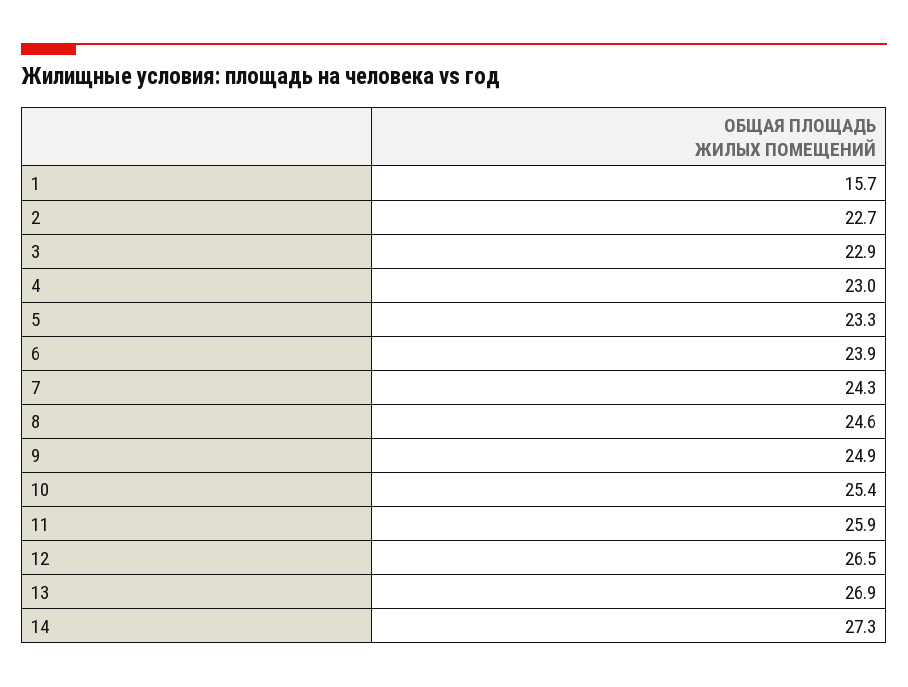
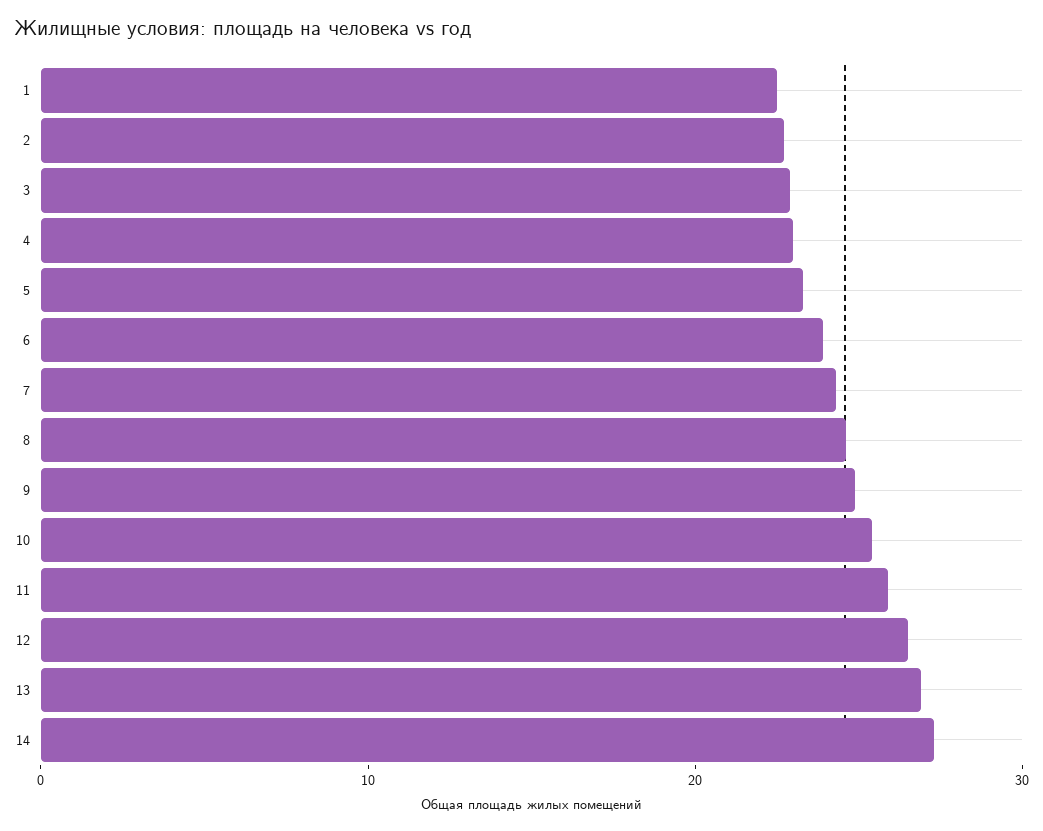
1: 15.7 -> 22

